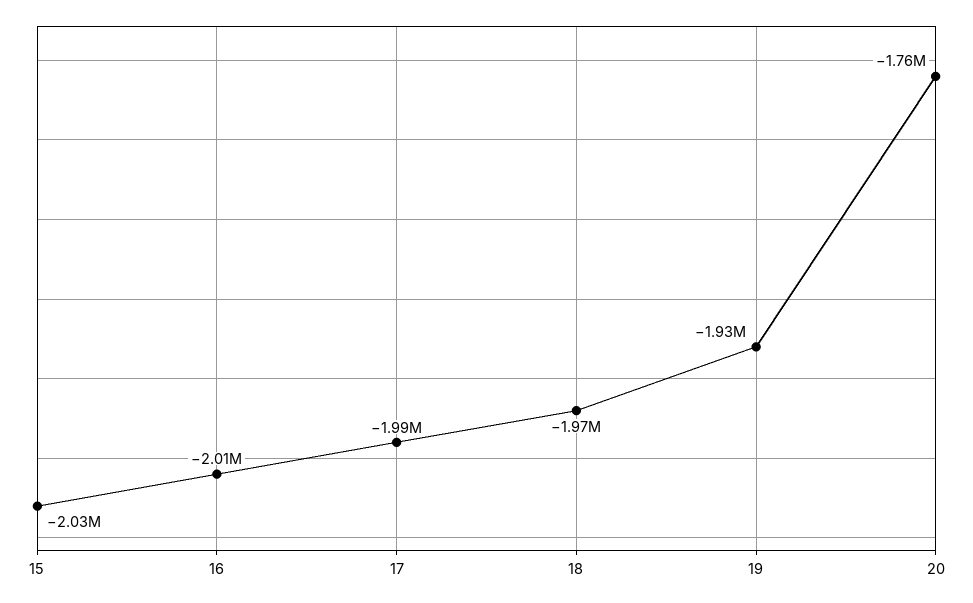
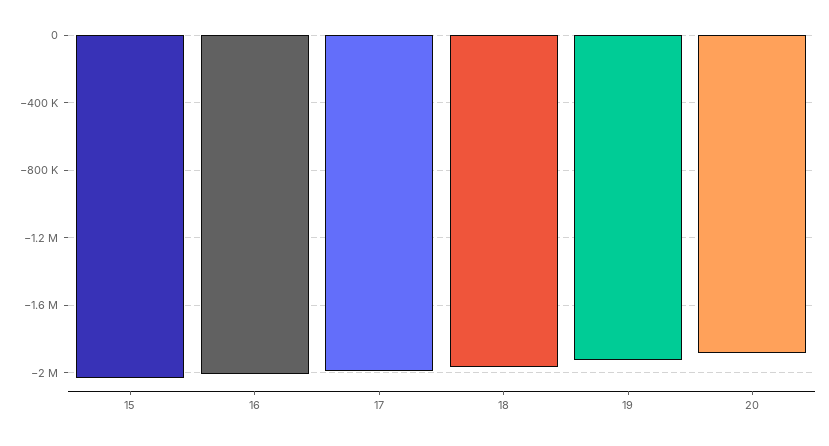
20: -1760000 -> -1900000

